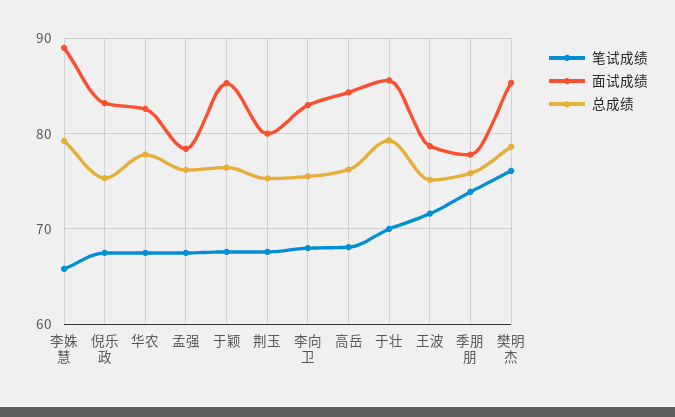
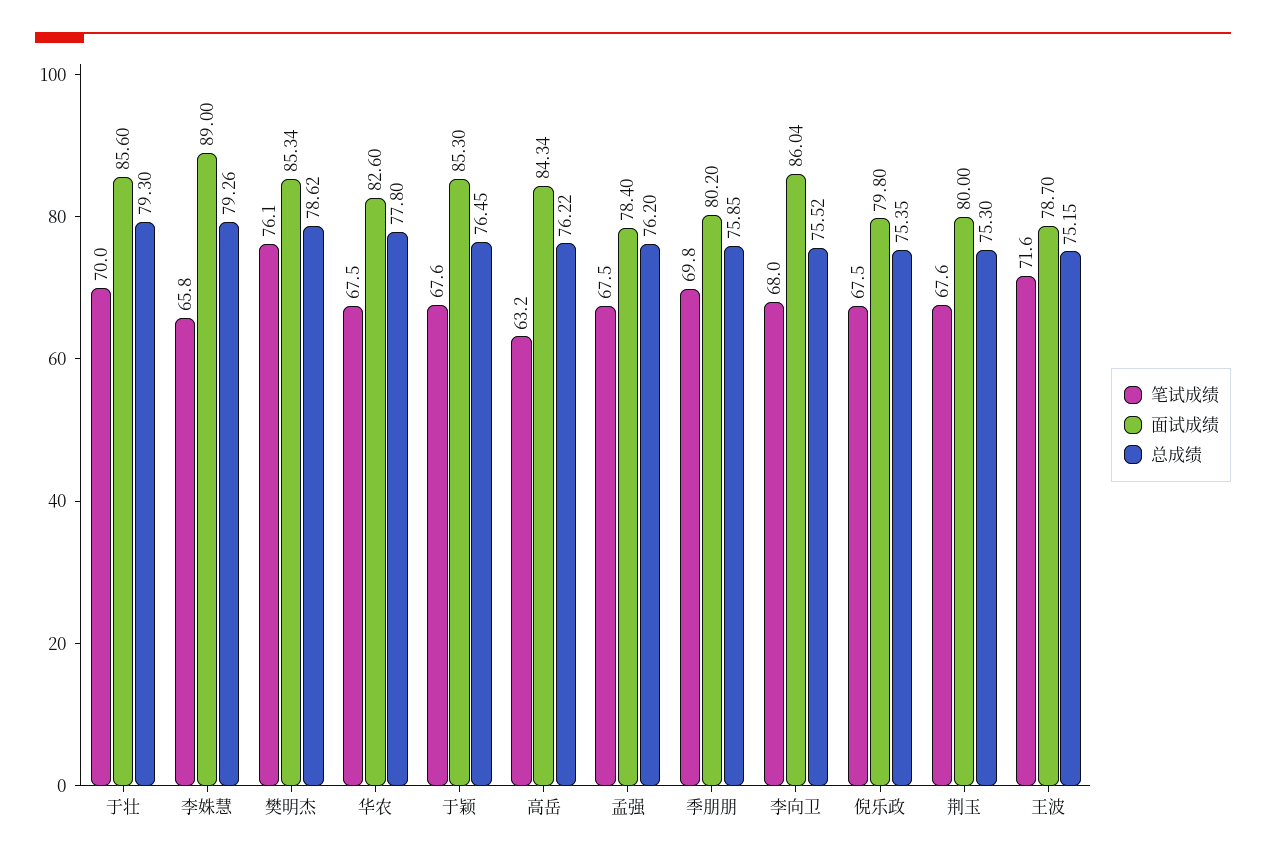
面试成绩, 倪乐政: 83 -> 79.8
面试成绩, 李向卫: 83 -> 86.04
笔试成绩, 高岳: 68 -> 63.2
笔试成绩, 季朋朋: 74 -> 69.8
面试成绩, 季朋朋: 78 -> 80.2

